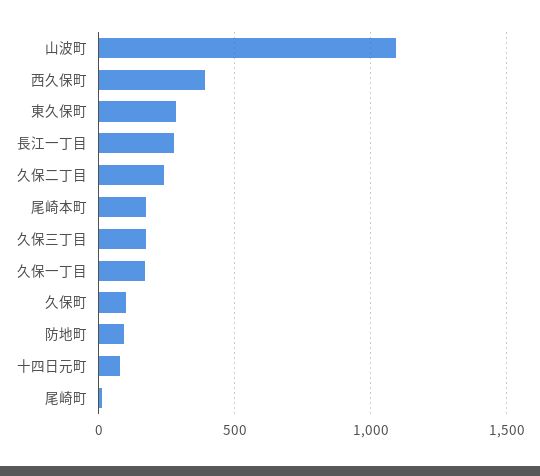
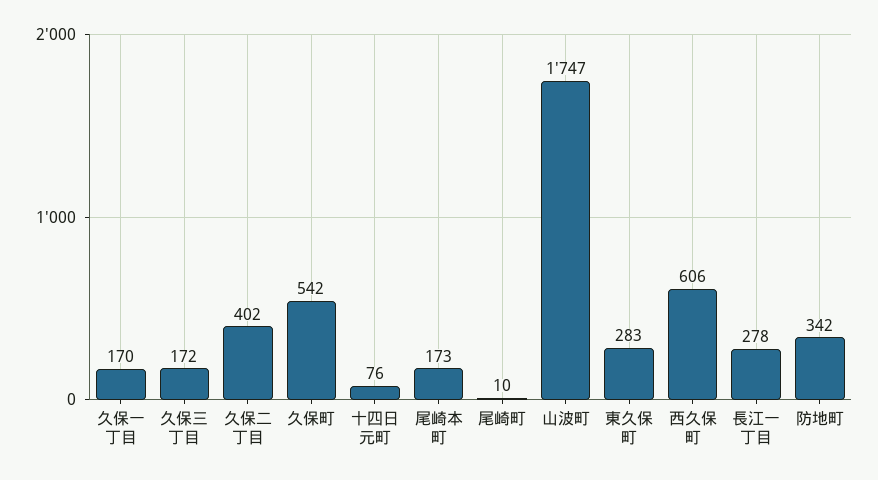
山波町: 1100 -> 1747
西久保町: 400 -> 606
久保二丁目: 250 -> 402
久保町: 100 -> 542
防地町: 100 -> 342

